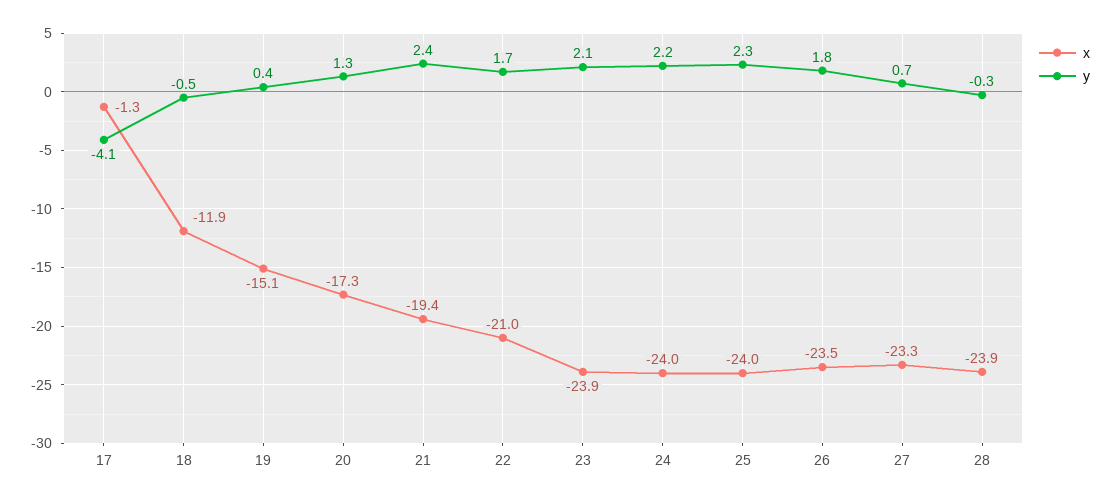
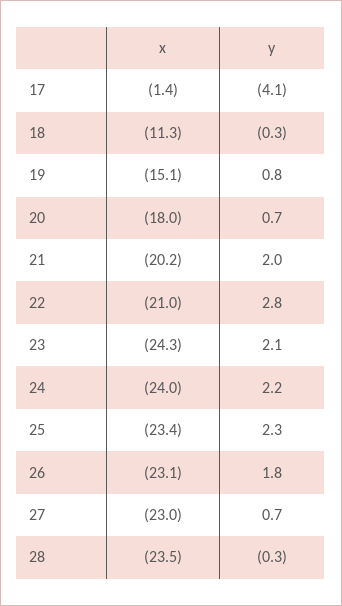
x, 17: -1.3 -> -1.4
x, 18: -11.9 -> -11.3
y, 18: -0.5 -> -0.3
y, 19: 0.4 -> 0.8
x, 20: -17.3 -> -18
y, 20: 1.3 -> 0.7
x, 21: -19.4 -> -20.2
y, 21: 2.4 -> 2
y, 22: 1.7 -> 2.8
x, 23: -23.9 -> -24.3
x, 25: -24 -> -23.4
x, 26: -23.5 -> -23.1
x, 27: -23.3 -> -23
x, 28: -23.9 -> -23.5

